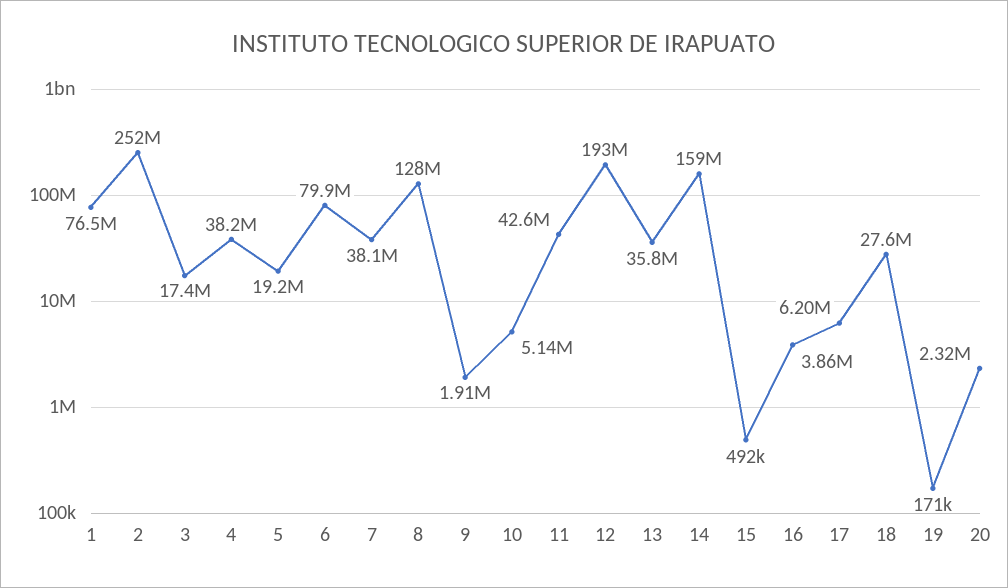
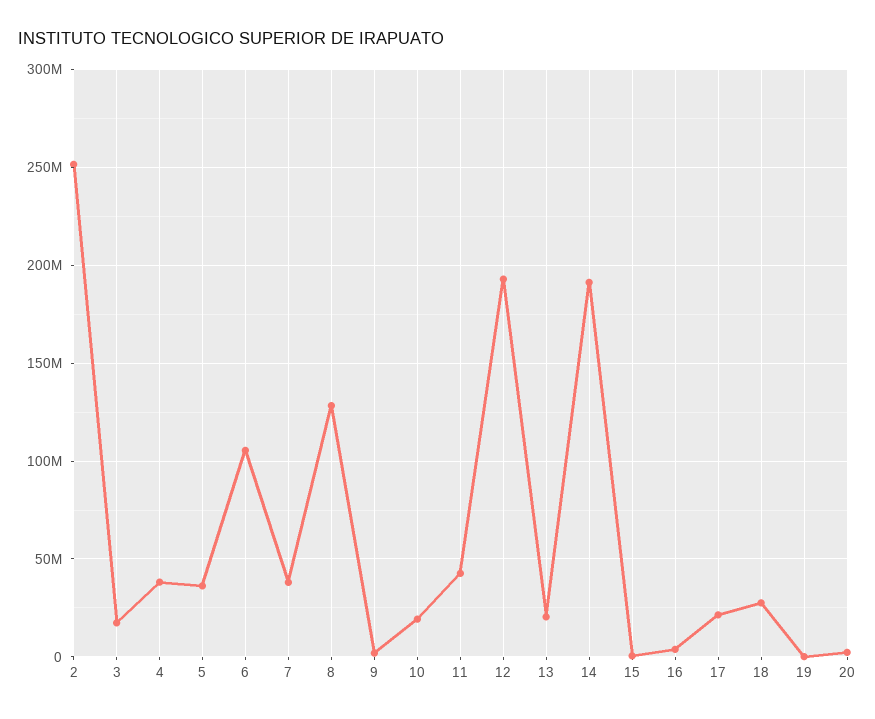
1: 76500000 -> none
5: 19200000 -> 35000000
6: 79900000 -> 105000000
10: 5140000 -> 20000000
13: 35800000 -> 20000000
14: 159000000 -> 190000000
17: 6200000 -> 20000000

